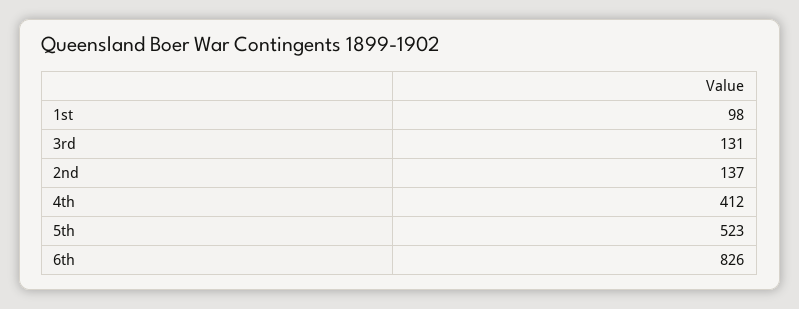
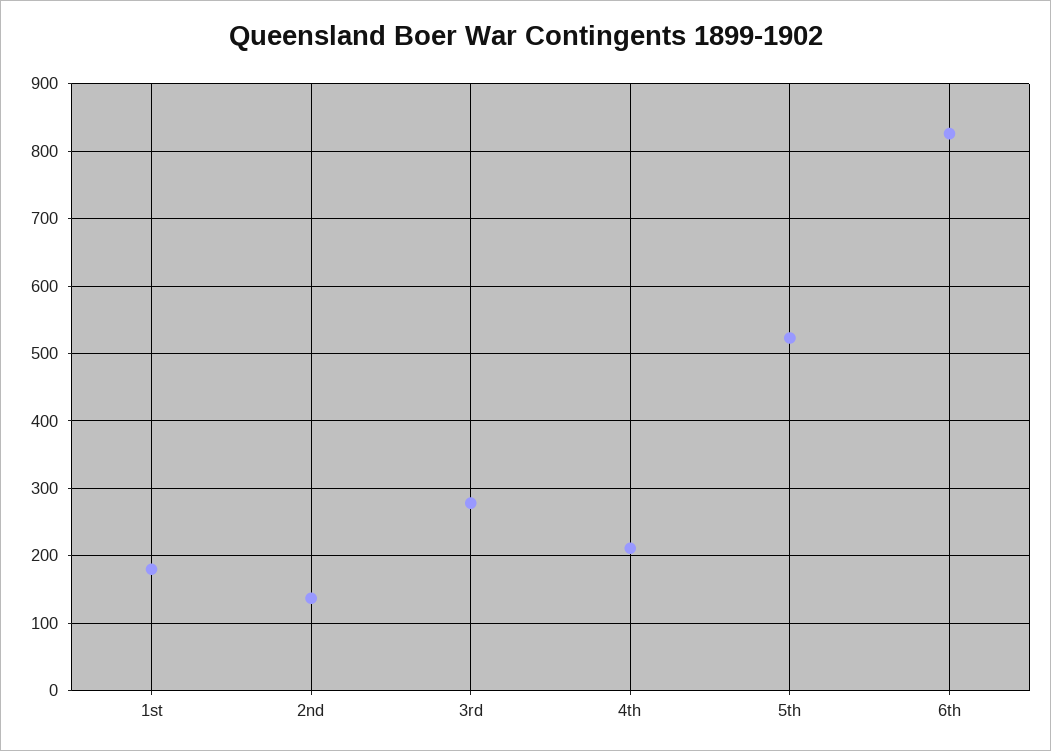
1st: 98 -> 180
3rd: 131 -> 280
4th: 412 -> 210

